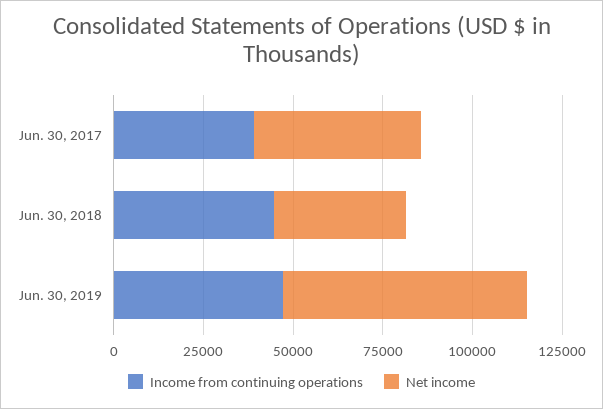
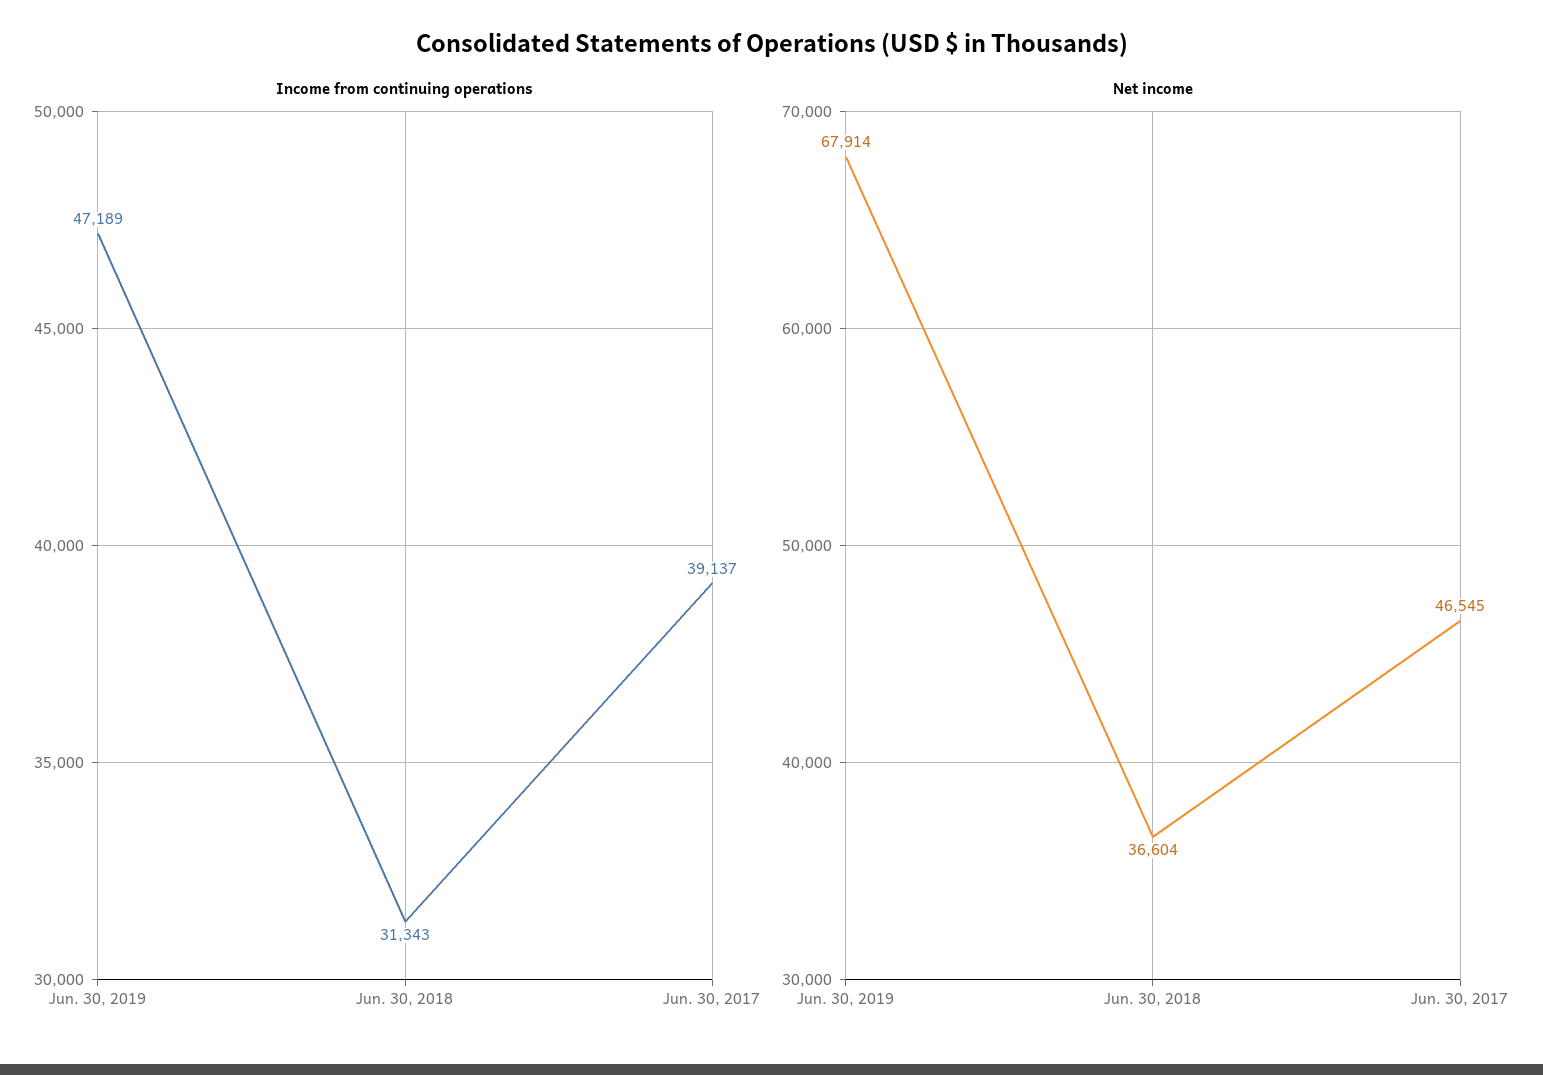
Income from continuing operations, Jun. 30, 2018: 45000 -> 31343

